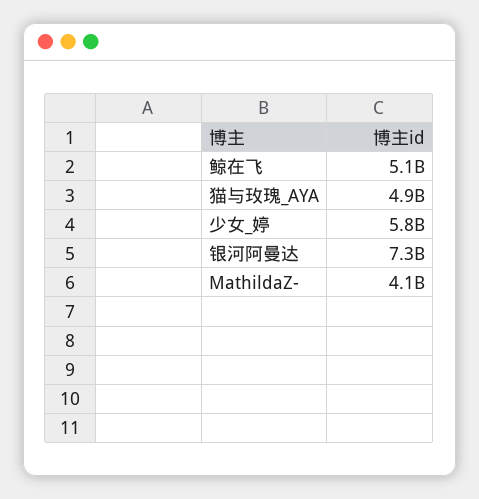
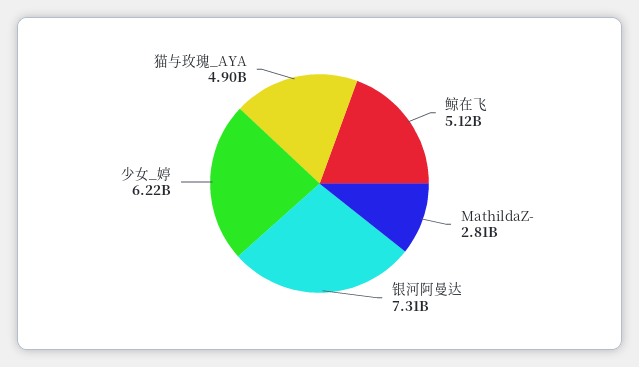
少女_婷: 5800000000 -> 6220000000
MathildaZ-: 4100000000 -> 2810000000

